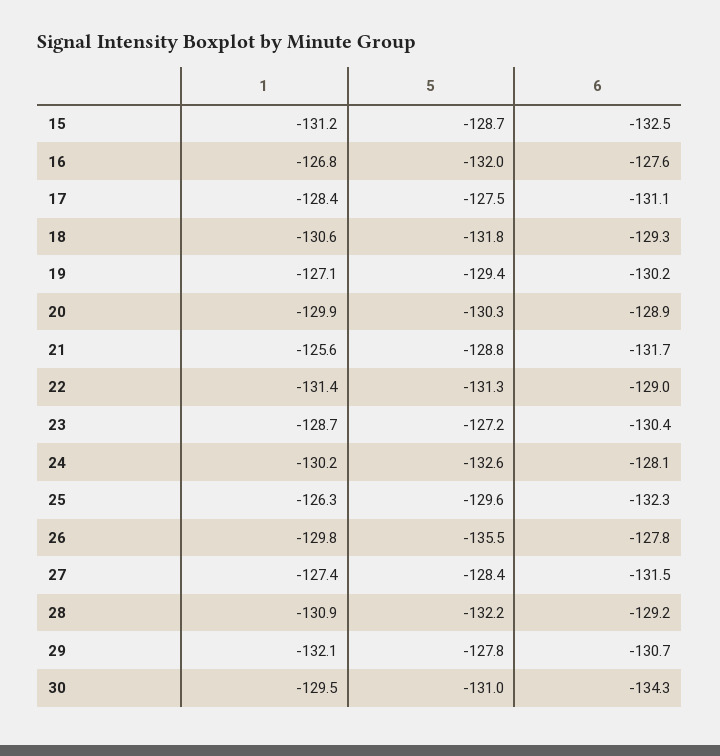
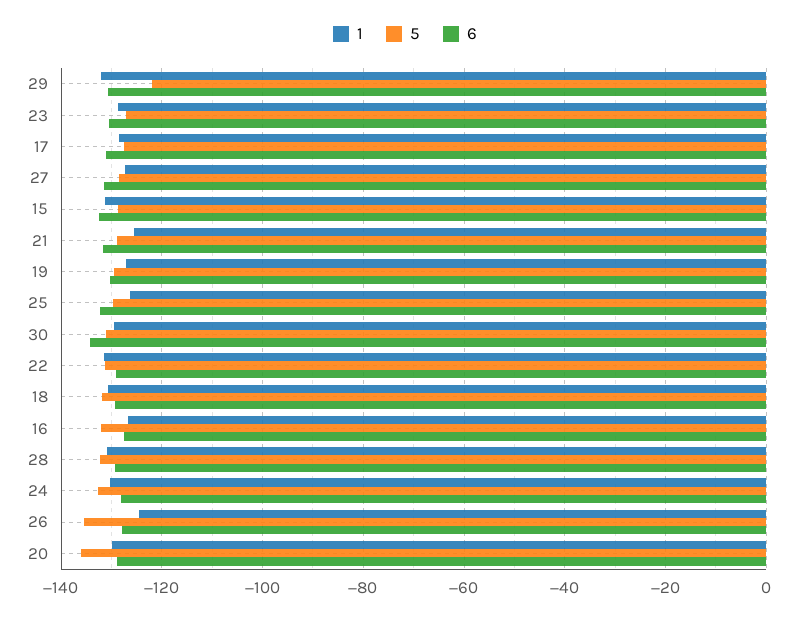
5, 20: -130.3 -> -136
1, 26: -129.8 -> -124
5, 29: -127.8 -> -122

